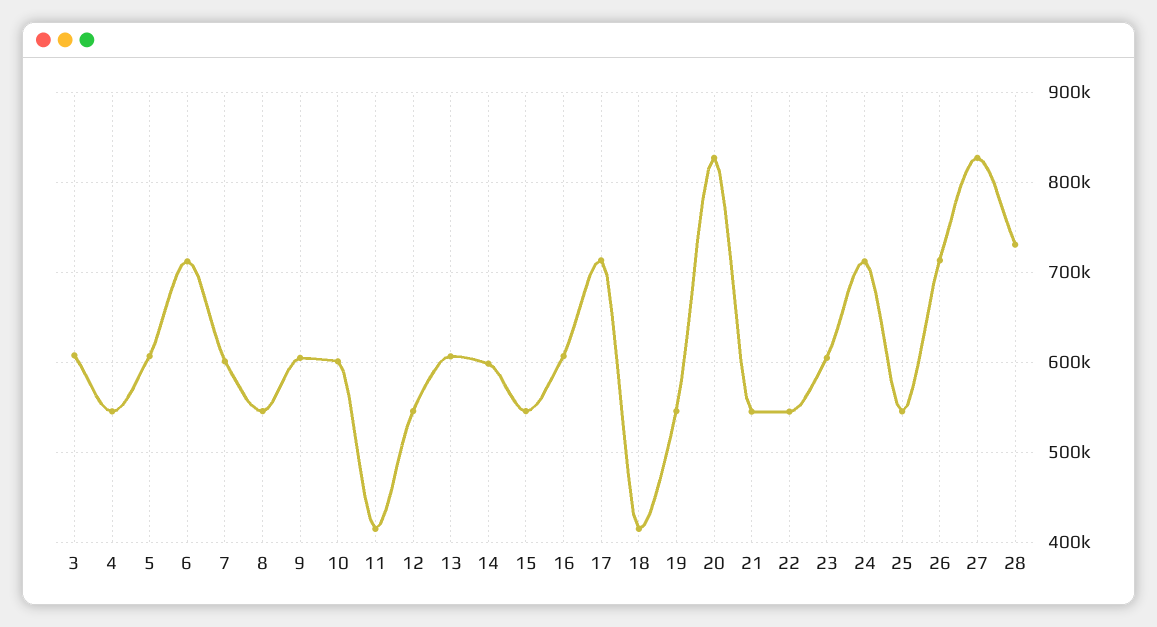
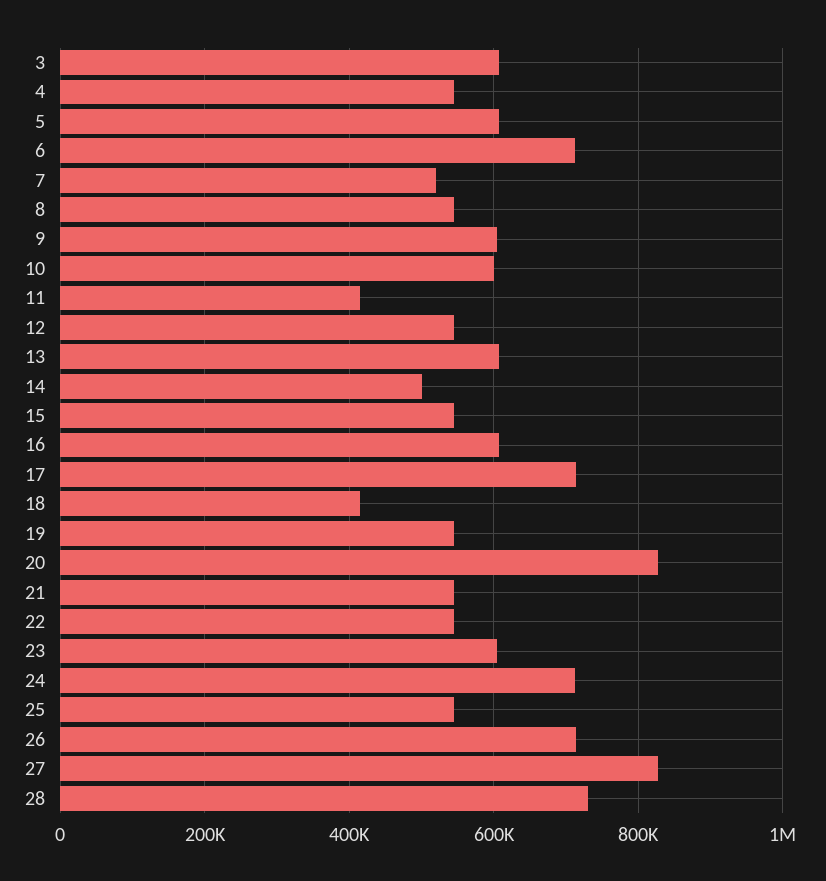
7: 600000 -> 520000
14: 600000 -> 500000

